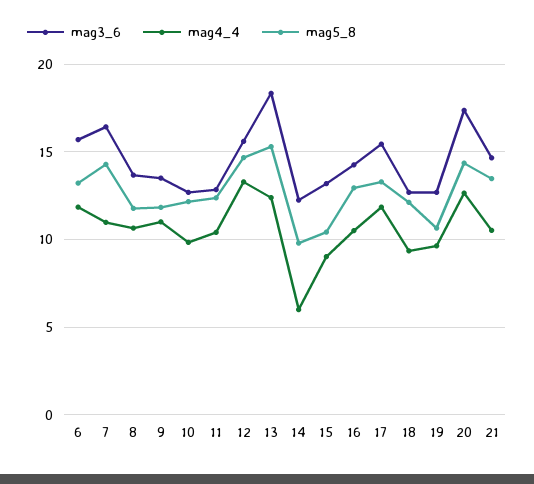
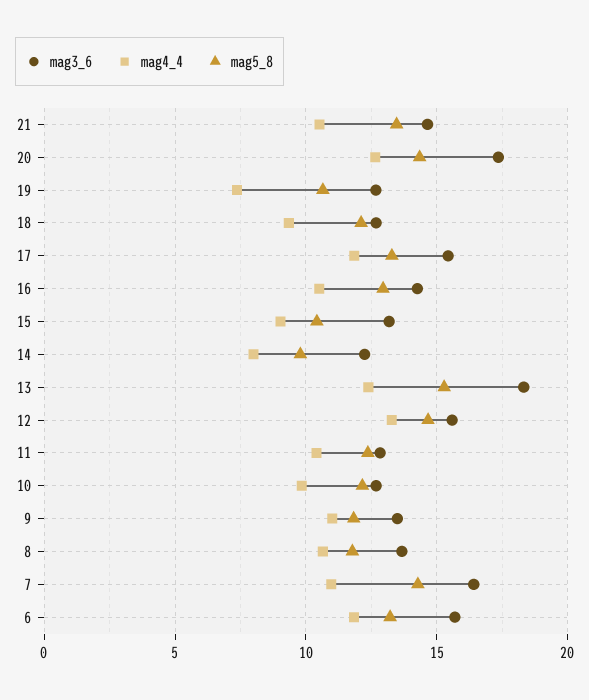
mag4_4, 14: 6 -> 8
mag4_4, 19: 9.5 -> 7.5

